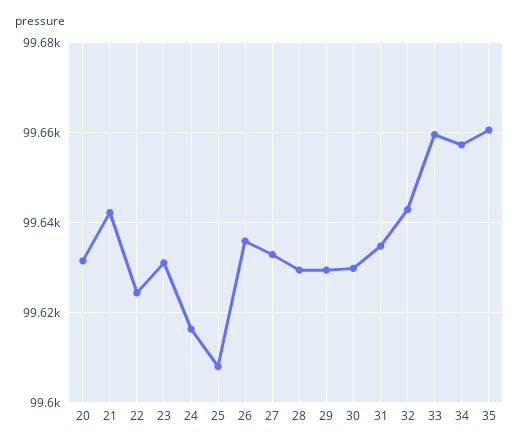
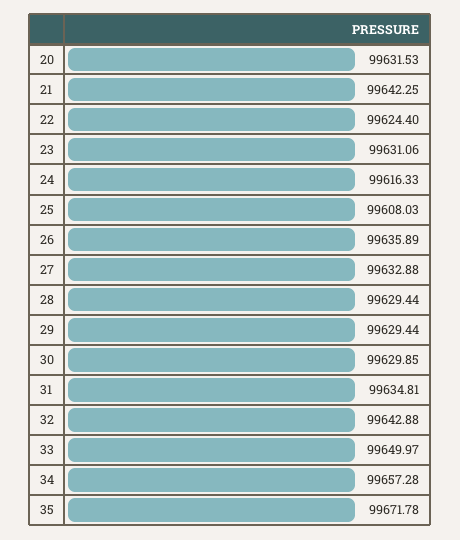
33: 99660 -> 99649.97
35: 99660 -> 99671.78

